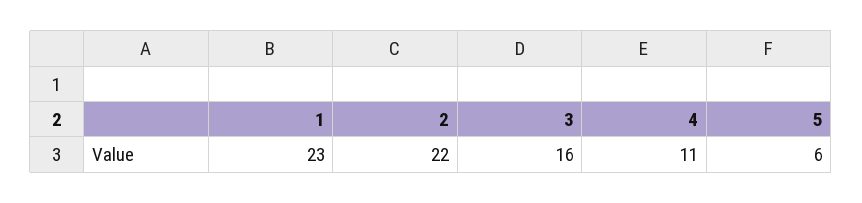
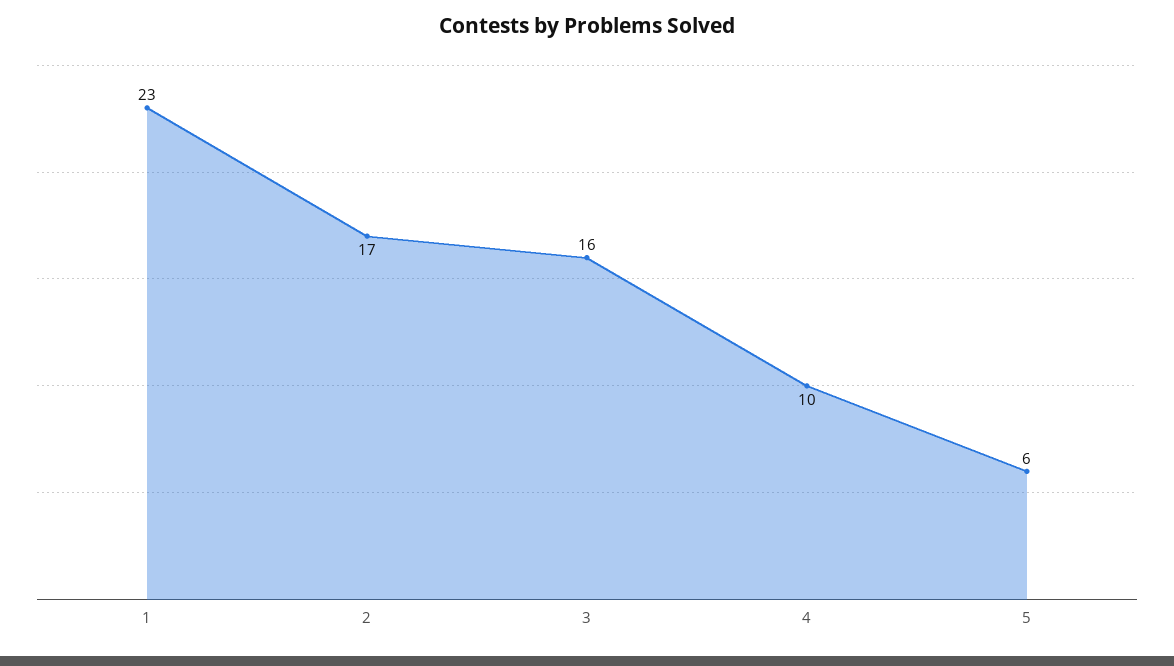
2: 22 -> 17
4: 11 -> 10

